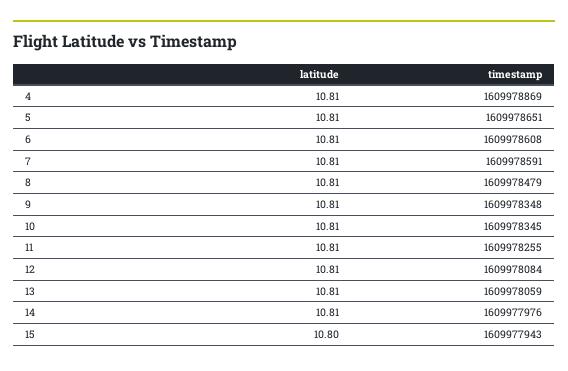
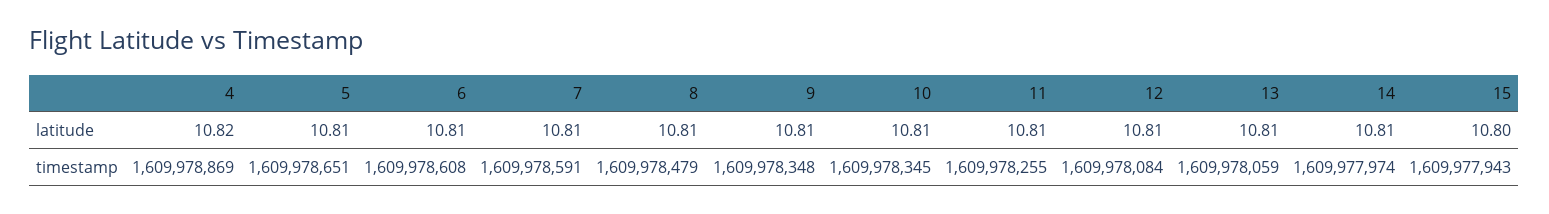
latitude, 4: 10.81 -> 10.82
timestamp, 14: 1609977976 -> 1609977974

